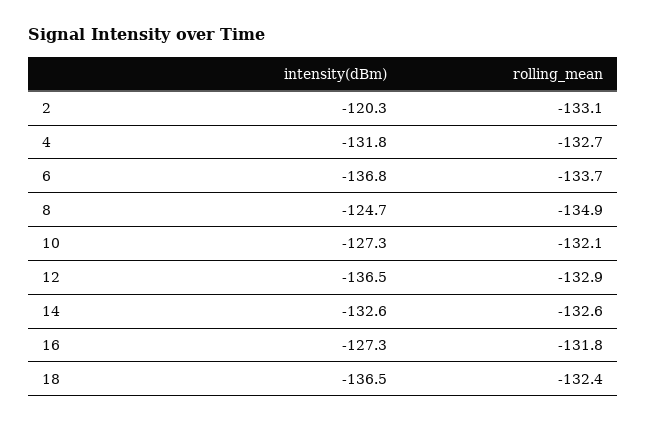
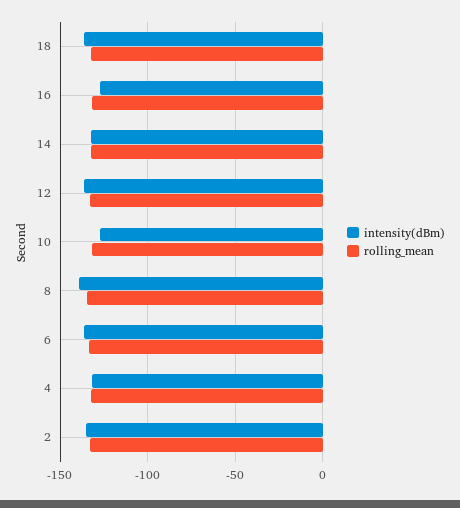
intensity(dBm), 2: -120.3 -> -135
intensity(dBm), 8: -124.7 -> -140

